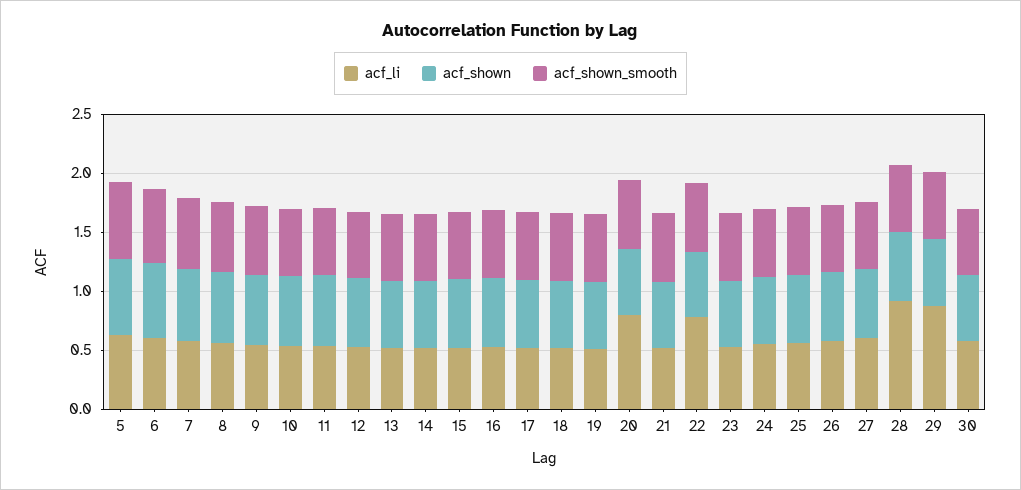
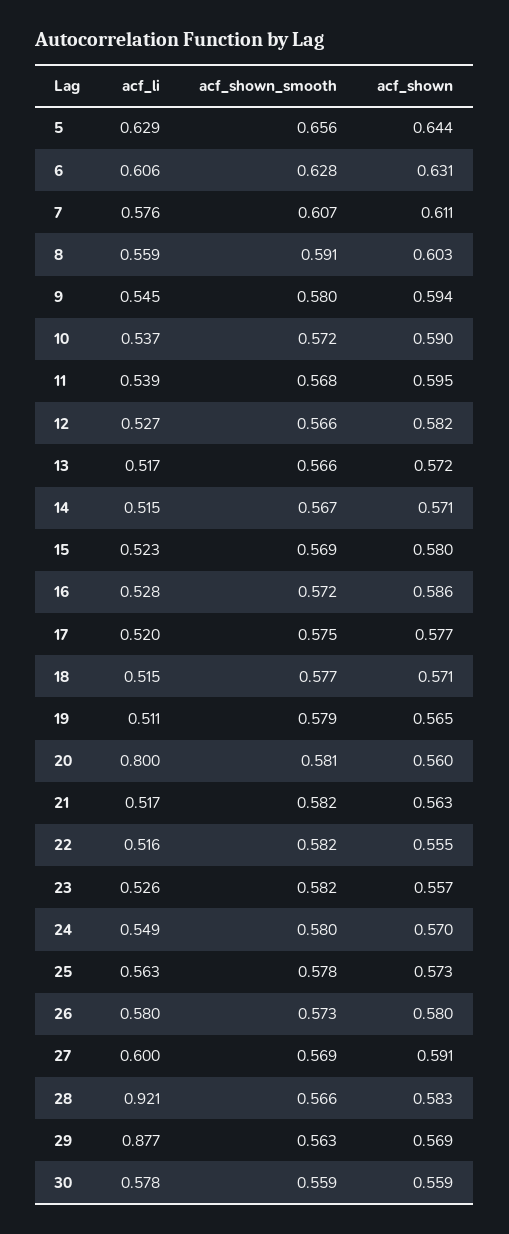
acf_li, 22: 0.8 -> 0.516

